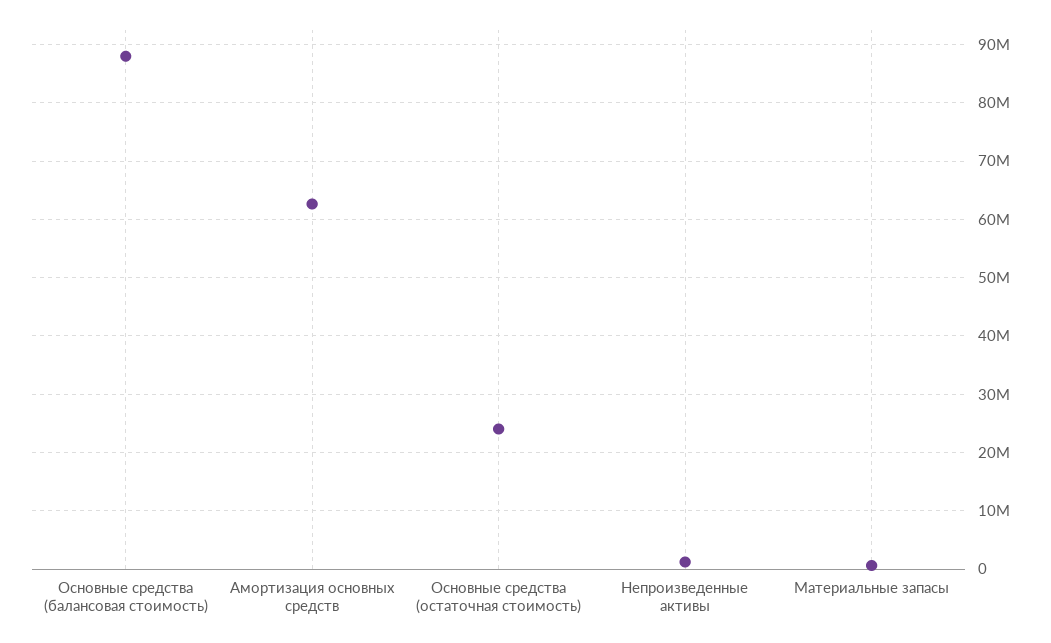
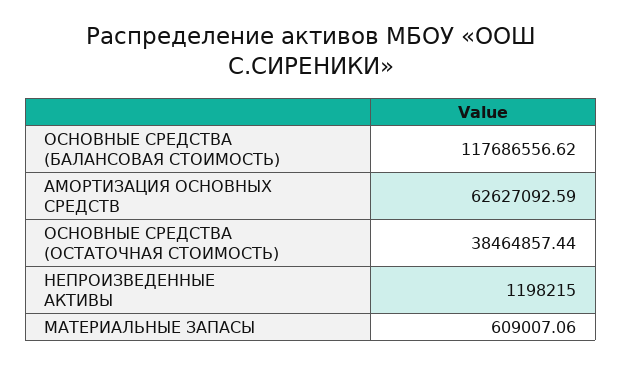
Основные средства (балансовая стоимость): 88000000 -> 117686556.62
Основные средства (остаточная стоимость): 24000000 -> 38464857.44

